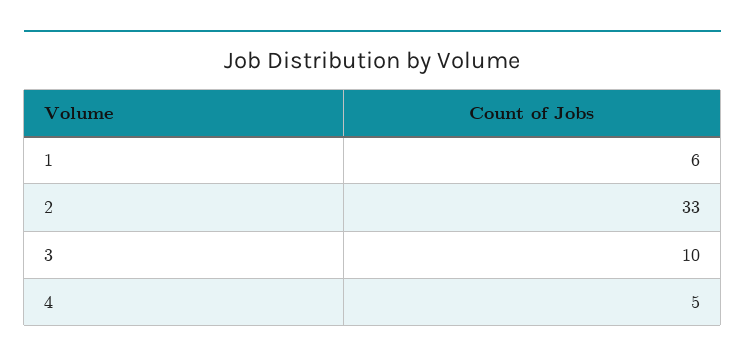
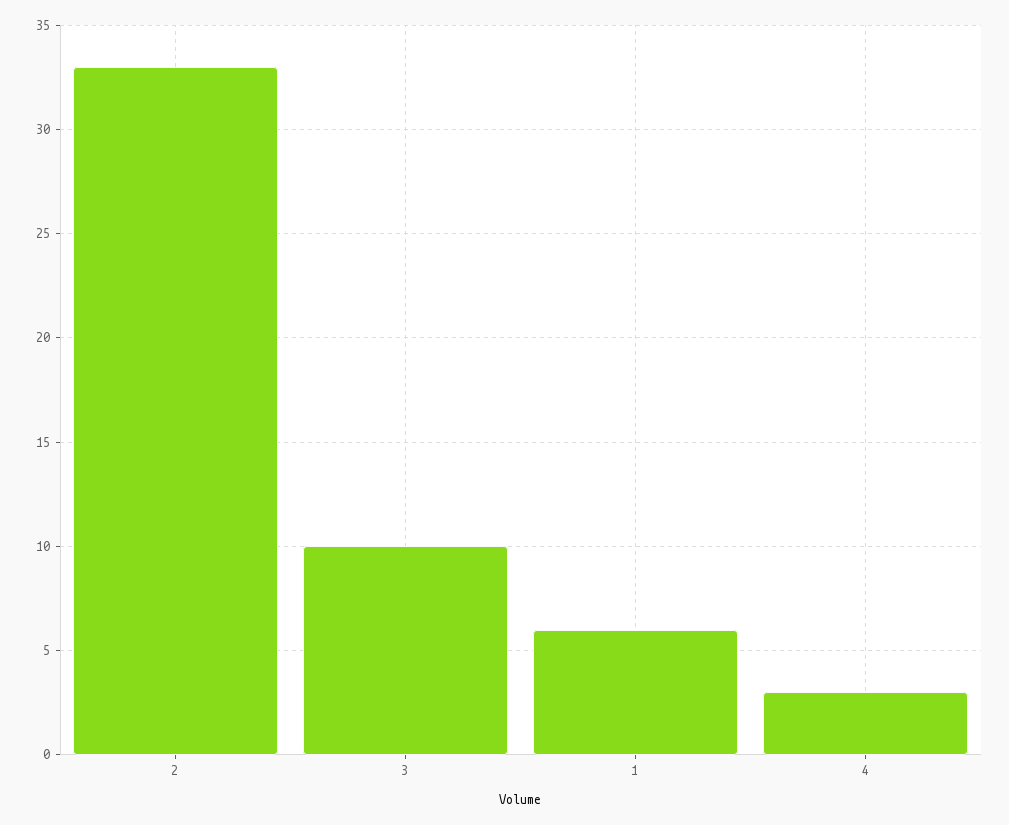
4: 5 -> 3

